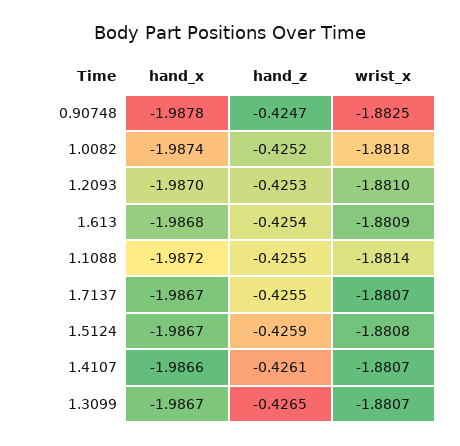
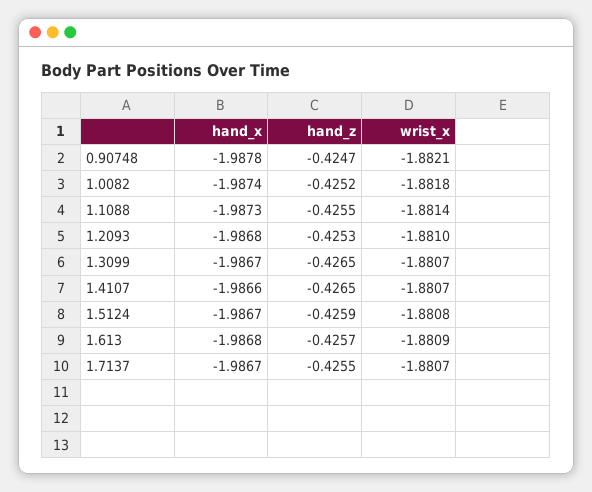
wrist_x, 0.90748: -1.8825 -> -1.8821
hand_x, 1.2093: -1.987 -> -1.9868
hand_z, 1.613: -0.4254 -> -0.4257
hand_x, 1.1088: -1.9872 -> -1.9873
hand_z, 1.4107: -0.4261 -> -0.4265

